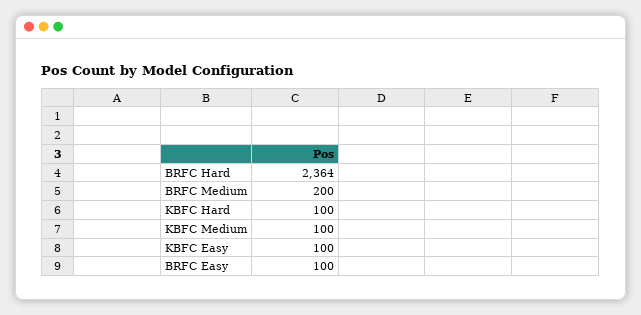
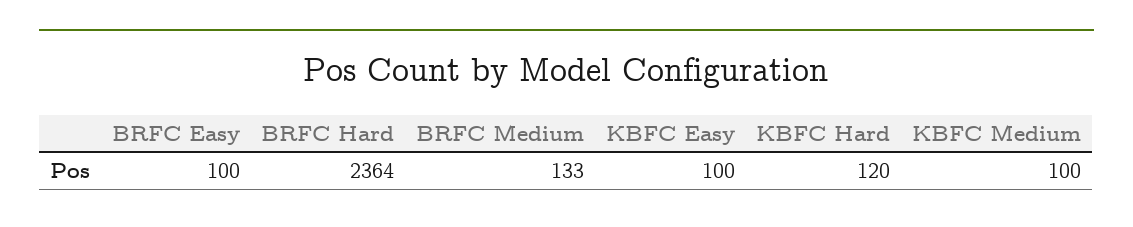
BRFC Medium: 200 -> 133
KBFC Hard: 100 -> 120

